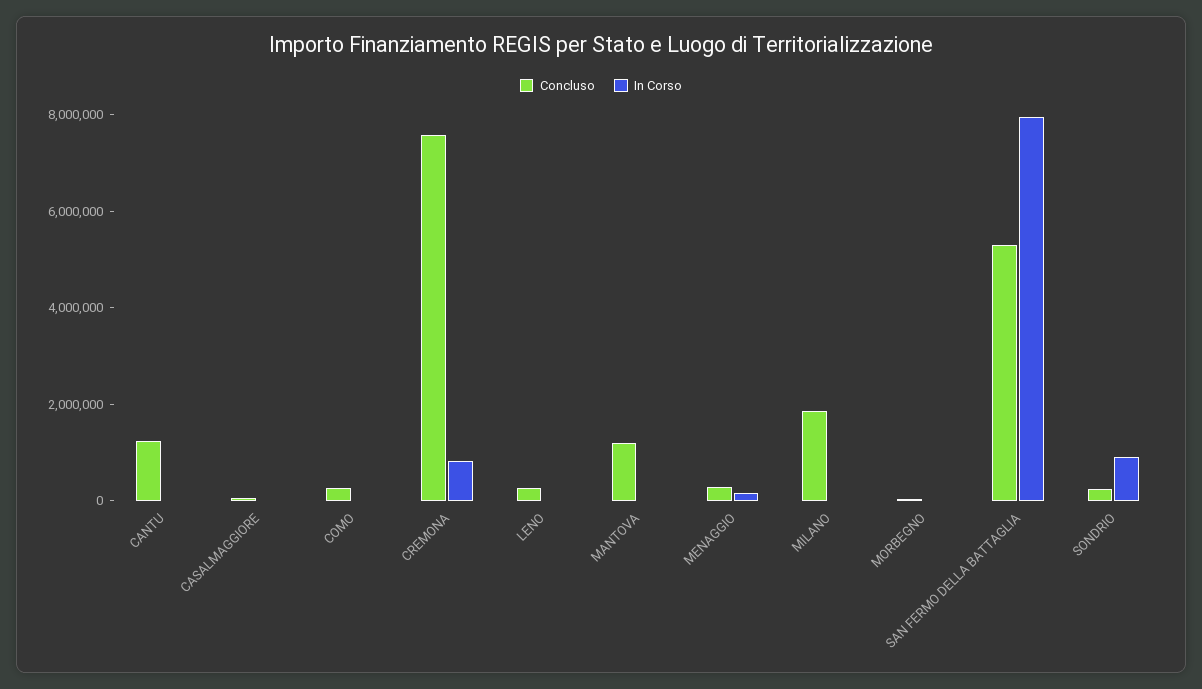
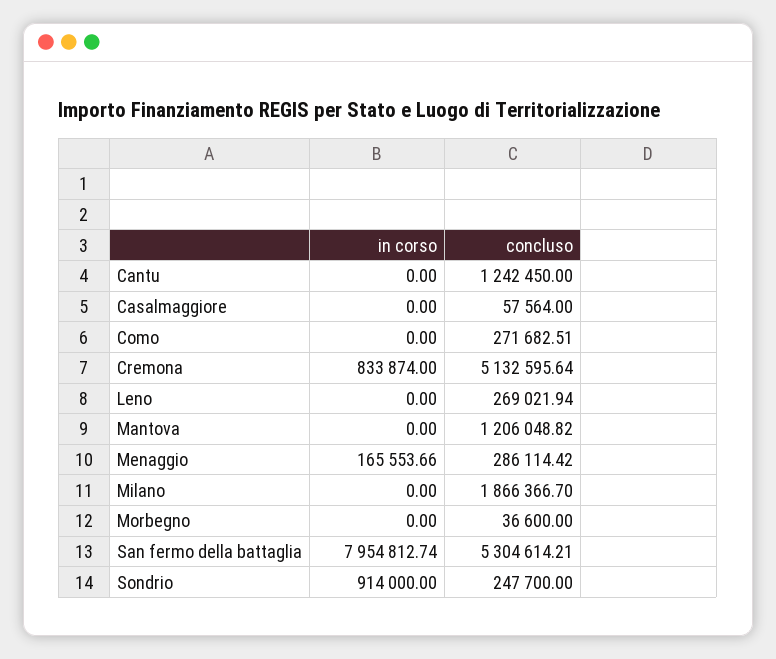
Concluso, CREMONA: 7500000 -> 5132595.64

